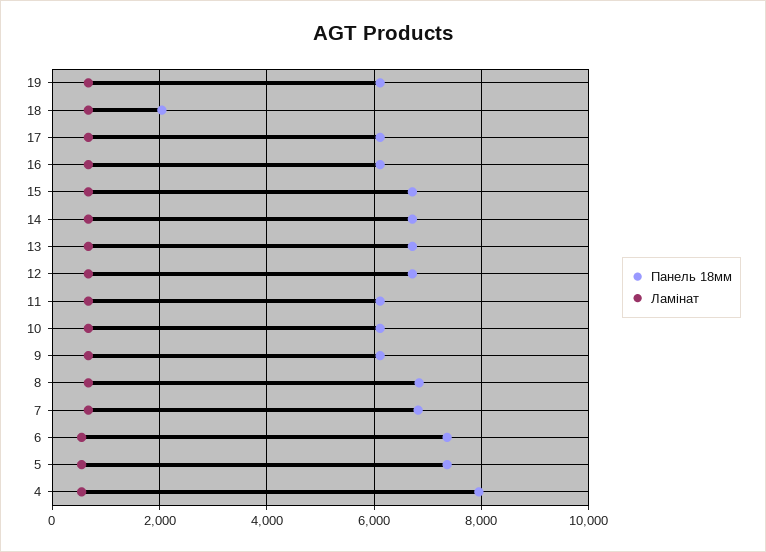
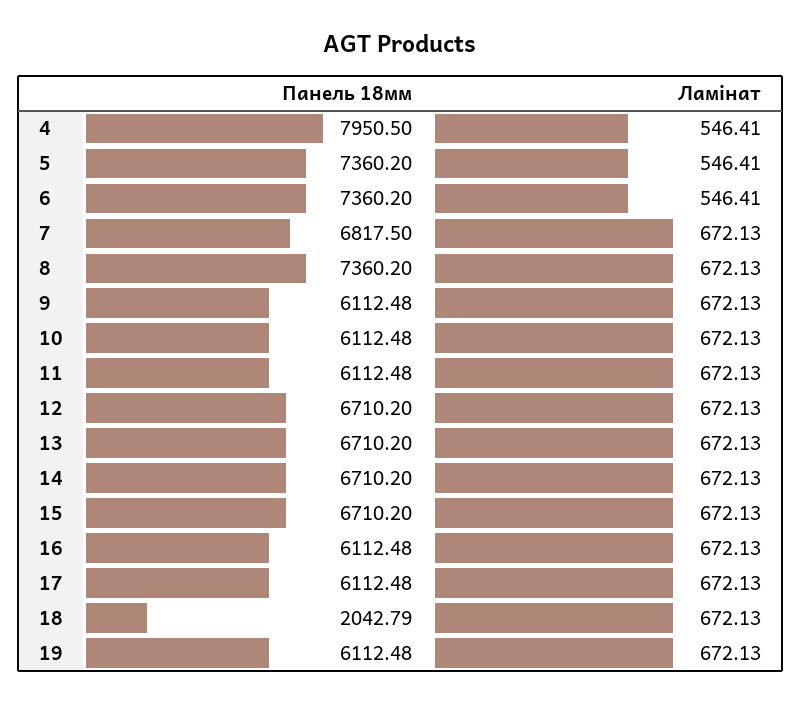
Панель 18мм, 8: 6800 -> 7360.2

